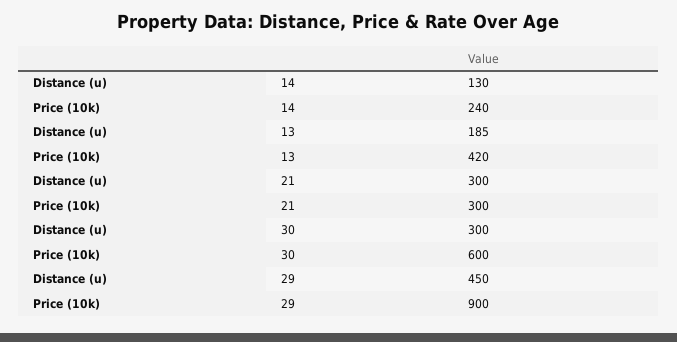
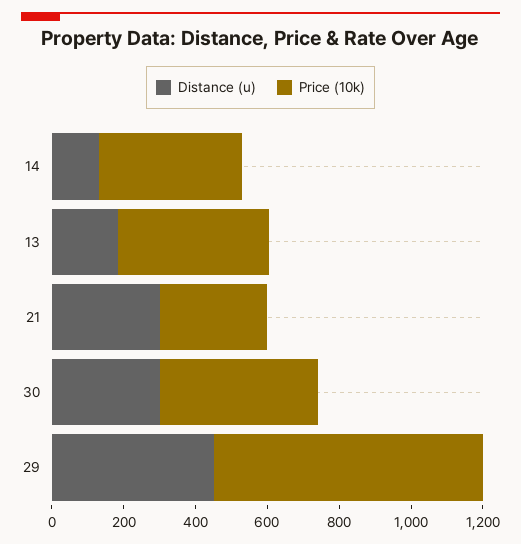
Price (10k), 14: 240 -> 400
Price (10k), 30: 600 -> 450
Price (10k), 29: 900 -> 750

